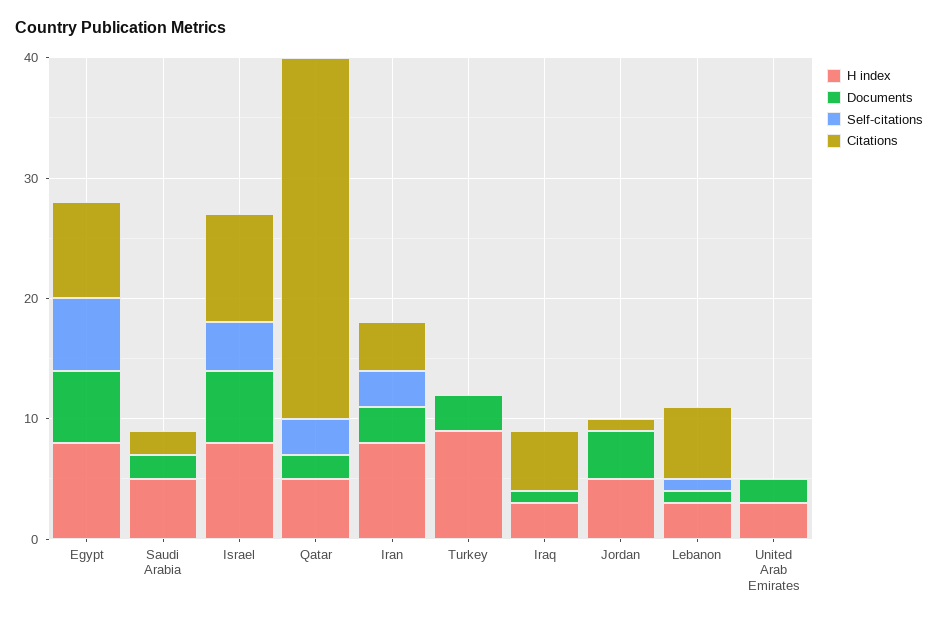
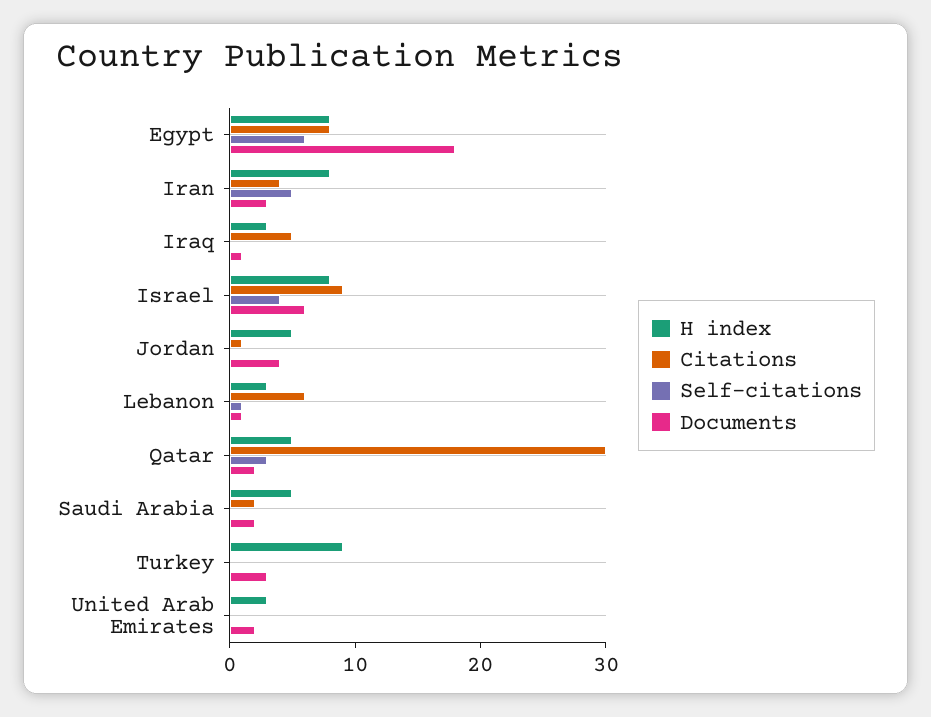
Documents, Egypt: 6 -> 18
Self-citations, Iran: 3 -> 5

